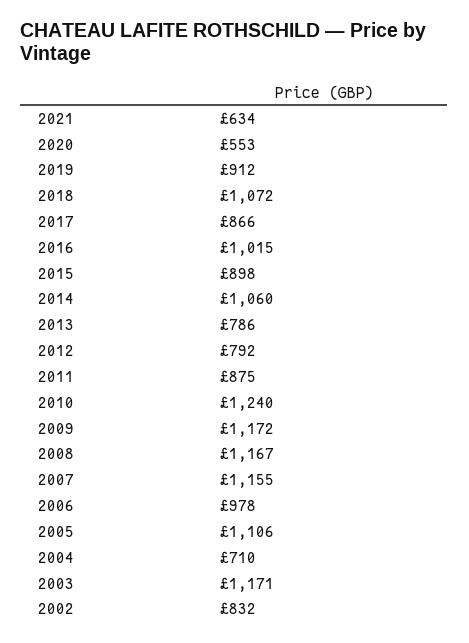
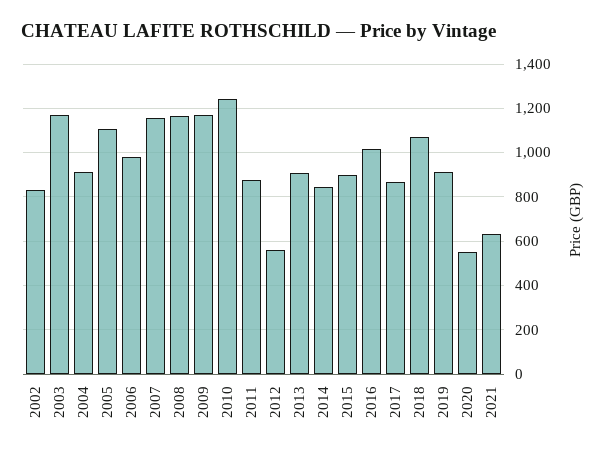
2014: 1060 -> 850
2013: 786 -> 900
2012: 792 -> 550
2004: 710 -> 900

